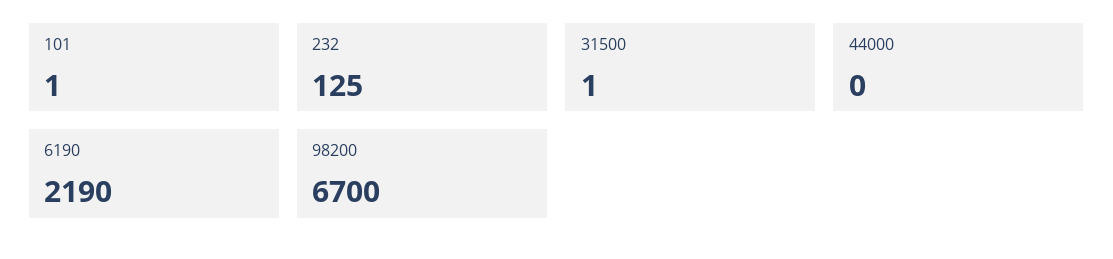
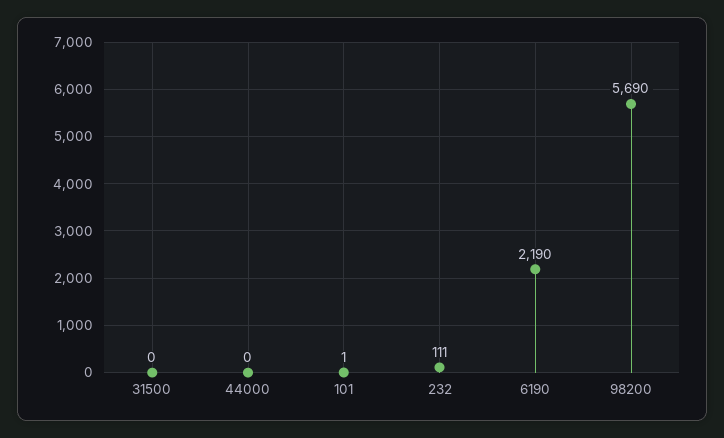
232: 125 -> 111
31500: 1 -> 0
98200: 6700 -> 5690

